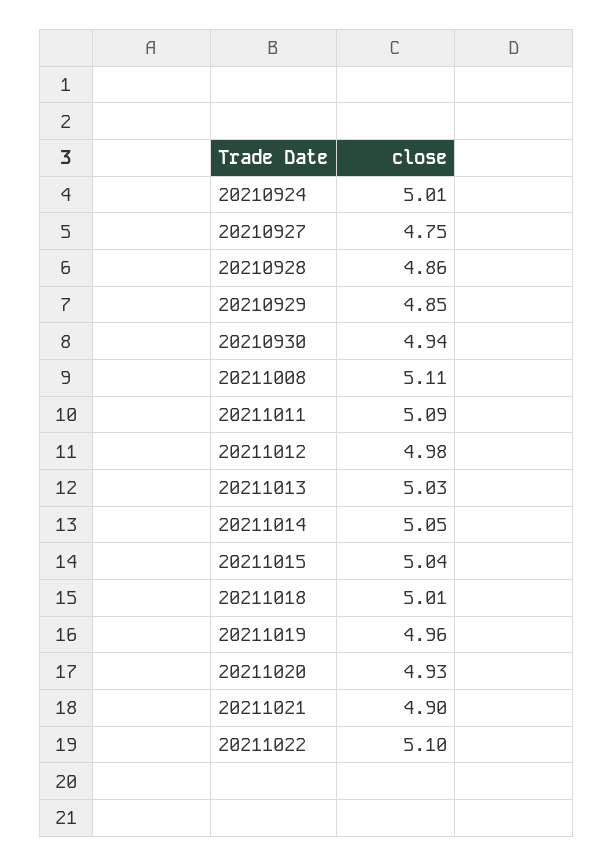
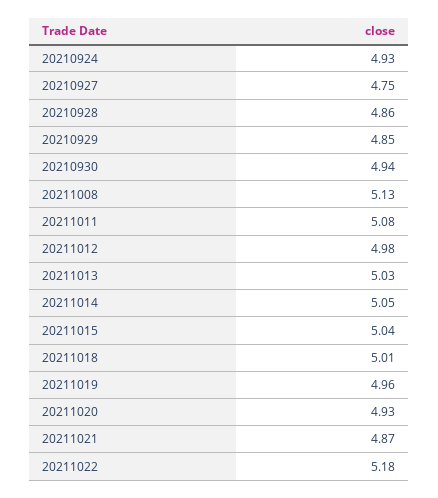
20210924: 5.01 -> 4.93
20211008: 5.11 -> 5.13
20211011: 5.09 -> 5.08
20211021: 4.9 -> 4.87
20211022: 5.1 -> 5.18

